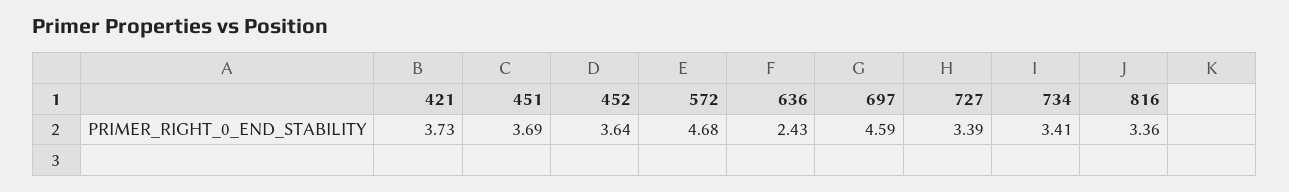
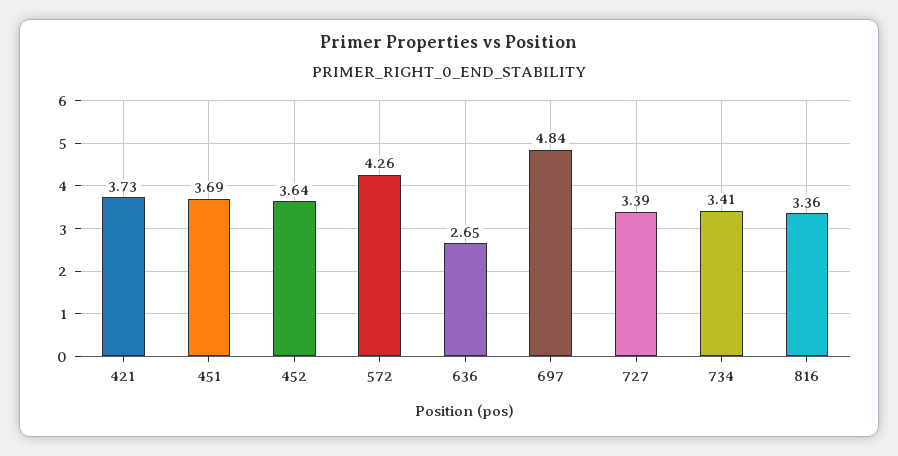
572: 4.68 -> 4.26
636: 2.43 -> 2.65
697: 4.59 -> 4.84

